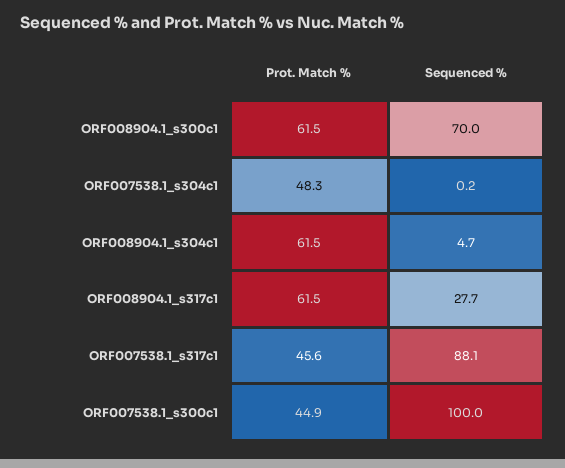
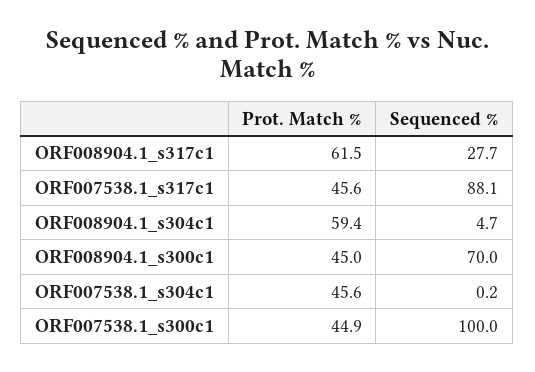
Prot. Match %, ORF008904.1_s300c1: 61.5 -> 45
Prot. Match %, ORF007538.1_s304c1: 48.3 -> 45.6
Prot. Match %, ORF008904.1_s304c1: 61.5 -> 59.4

